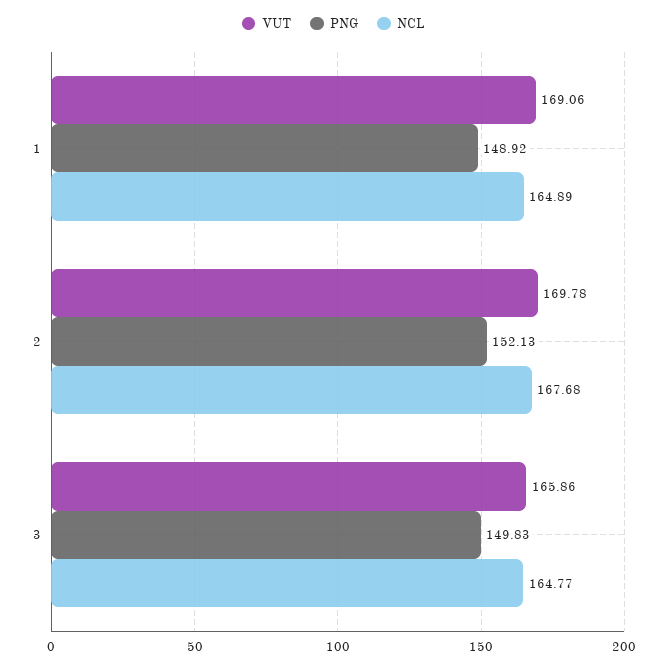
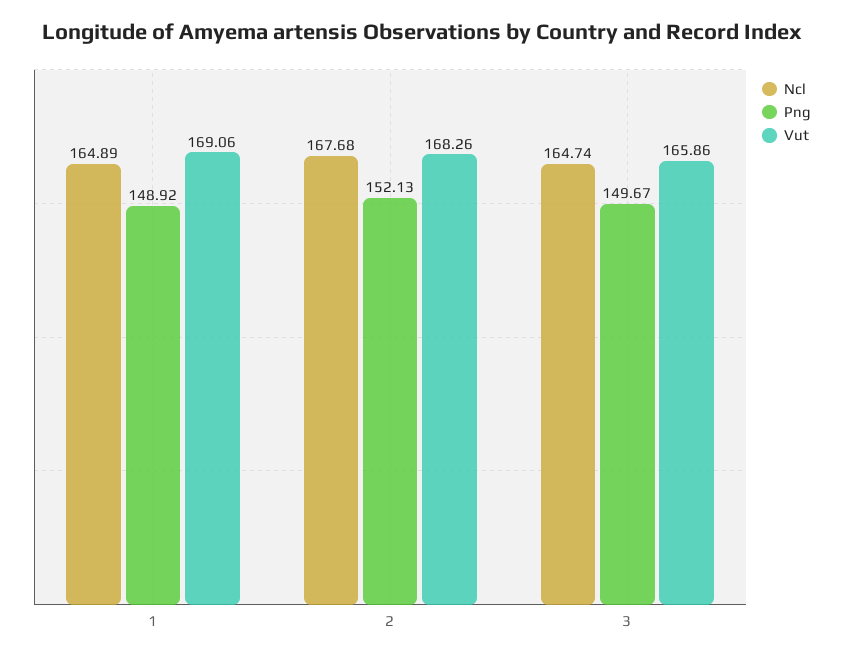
VUT, 2: 169.78 -> 168.26
PNG, 3: 149.83 -> 149.67
NCL, 3: 164.77 -> 164.74

